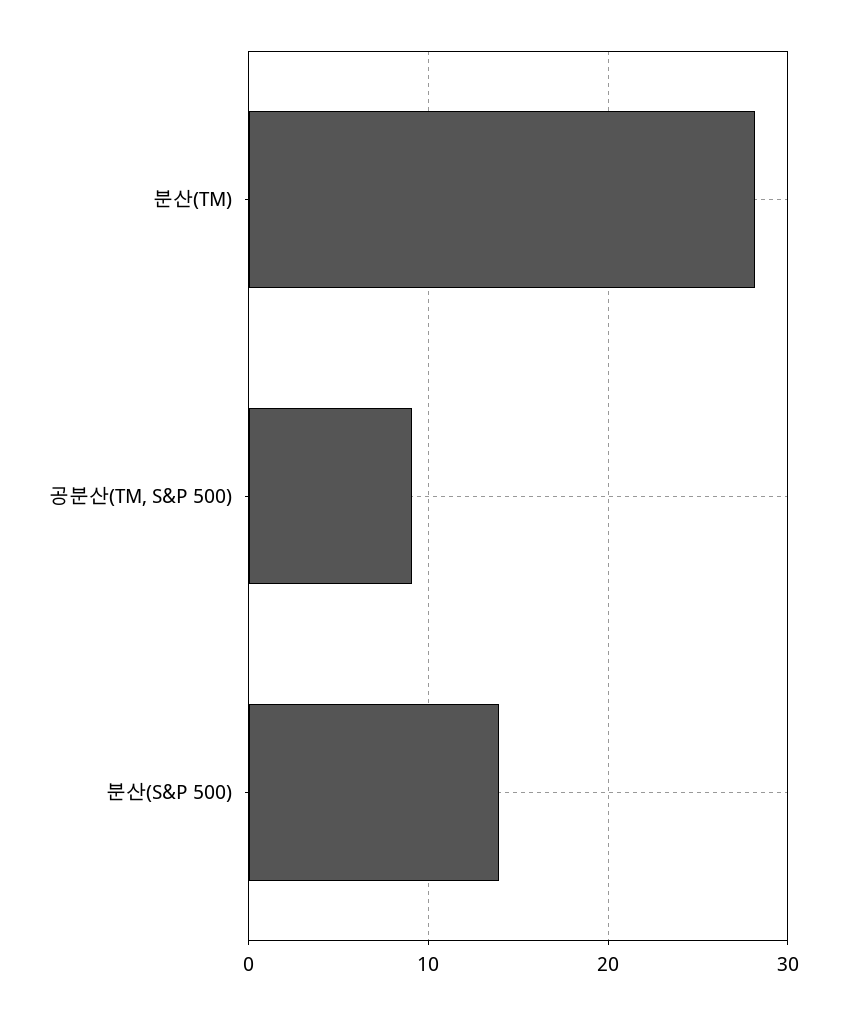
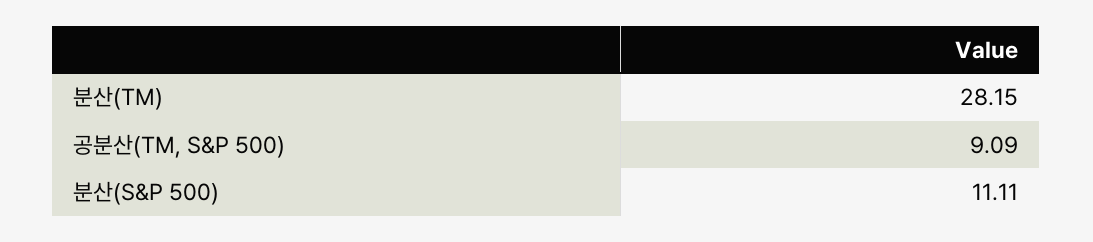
분산(S&P 500): 14 -> 11.11

